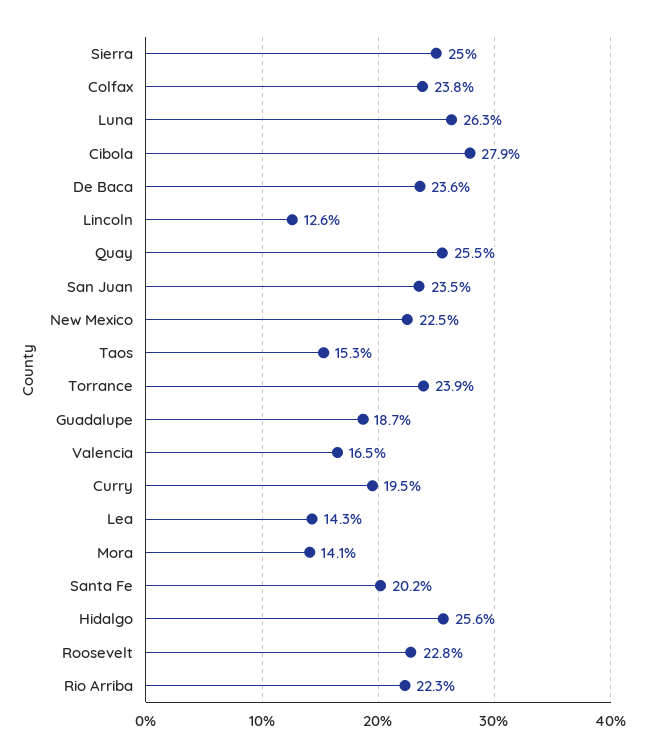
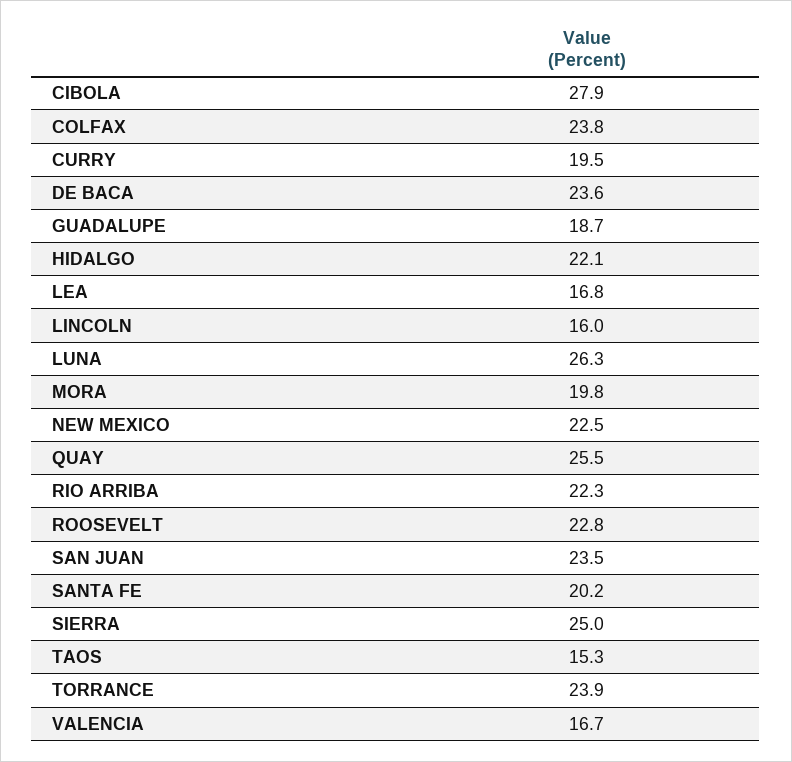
Lincoln: 12.6 -> 16
Valencia: 16.5 -> 16.7
Lea: 14.3 -> 16.8
Mora: 14.1 -> 19.8
Hidalgo: 25.6 -> 22.1

